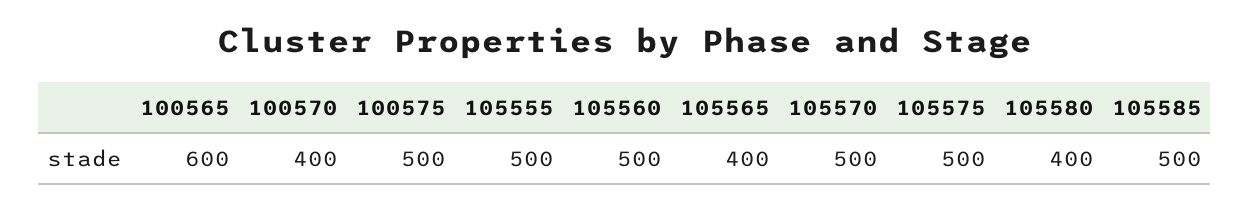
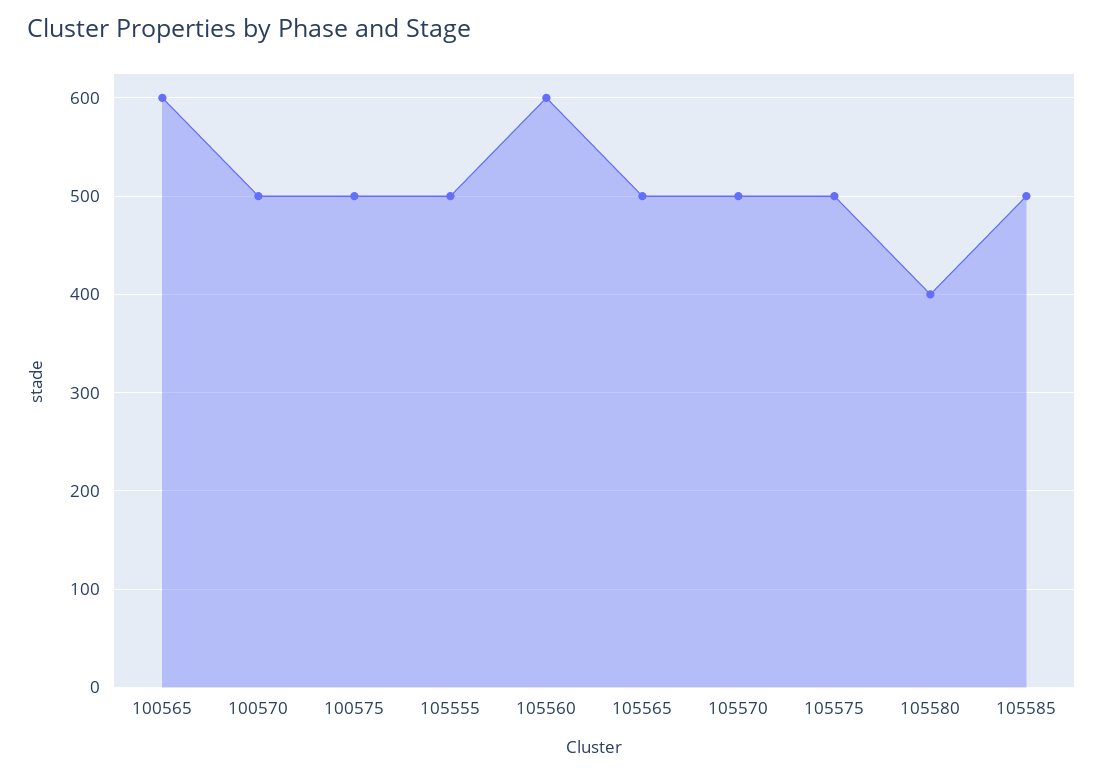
100570: 400 -> 500
105560: 500 -> 600
105565: 400 -> 500

